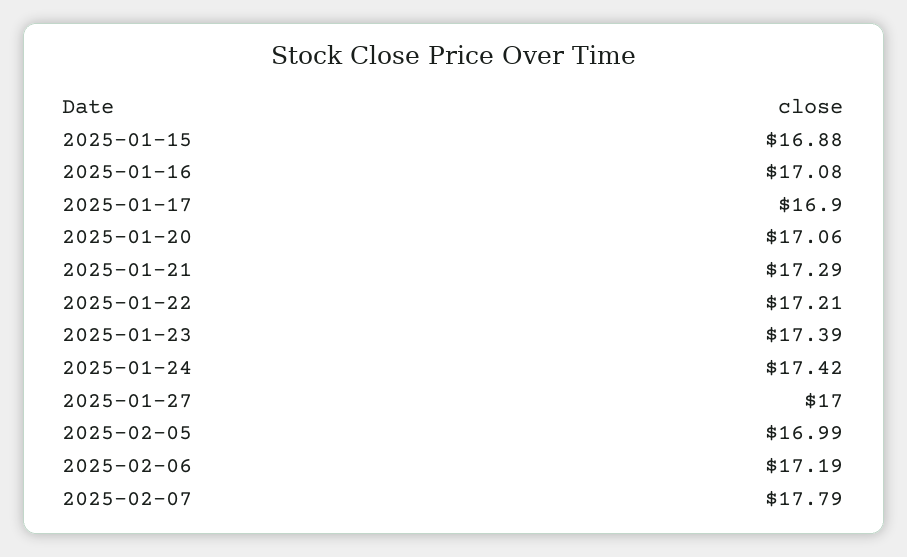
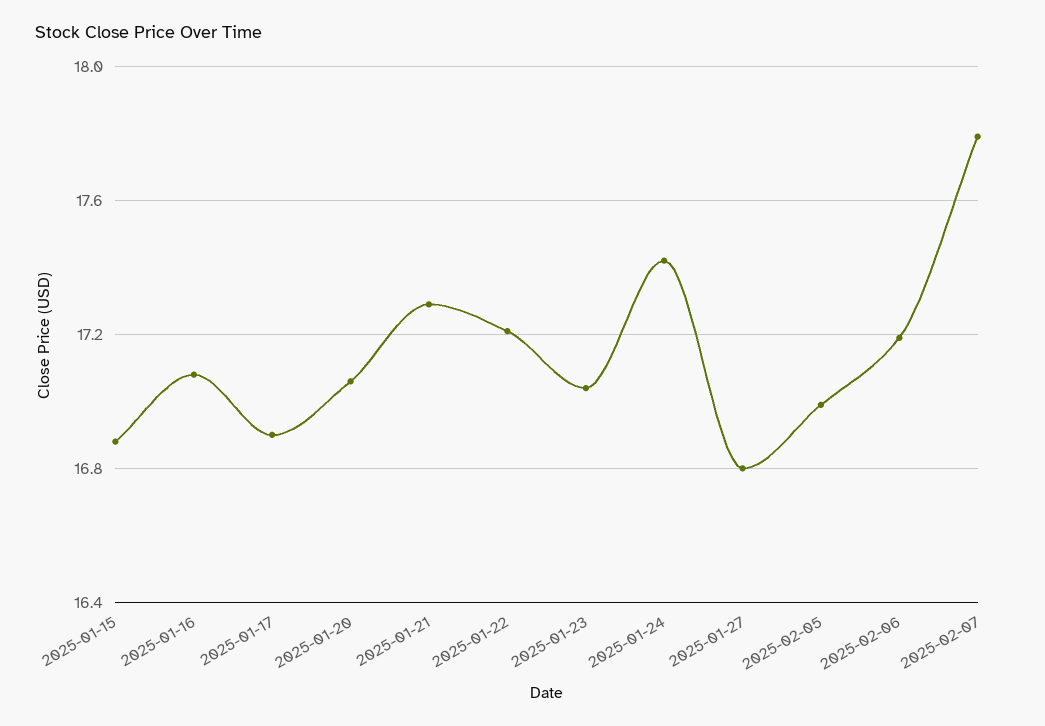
2025-01-23: 17.39 -> 17.05
2025-01-27: 17 -> 16.8

